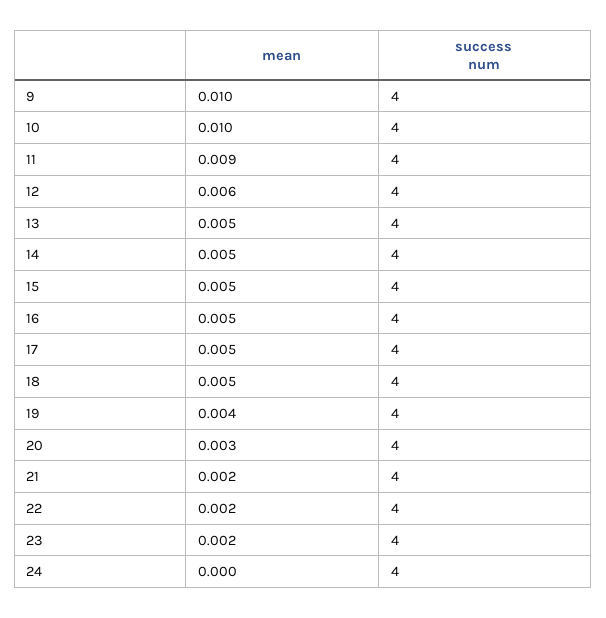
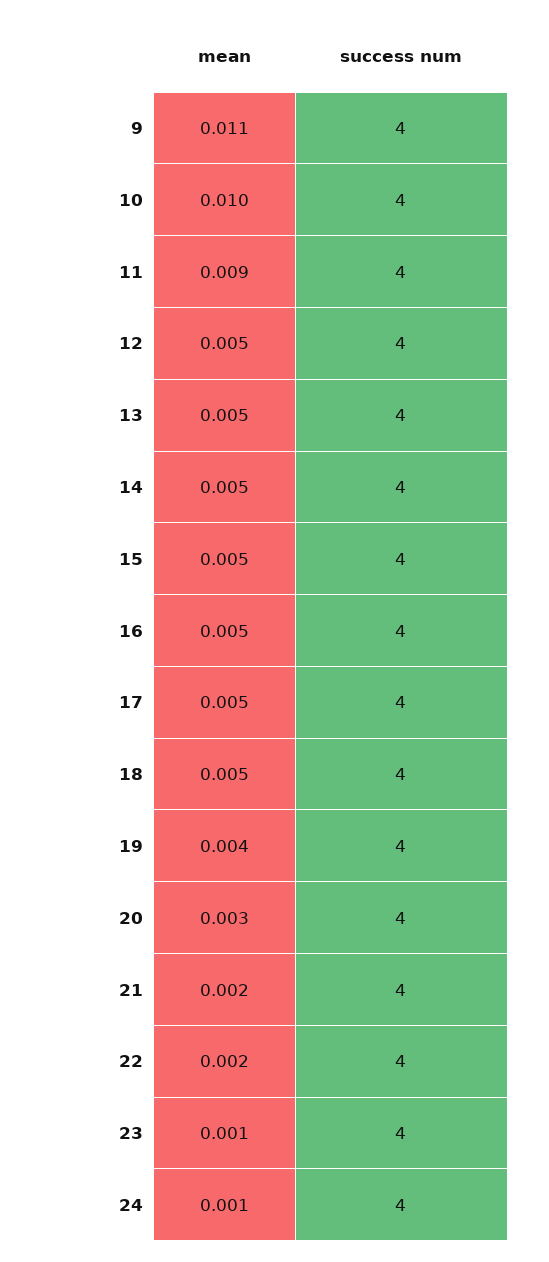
mean, 9: 0.01 -> 0.011
mean, 12: 0.006 -> 0.005
mean, 23: 0.002 -> 0.001
mean, 24: 0 -> 0.001

